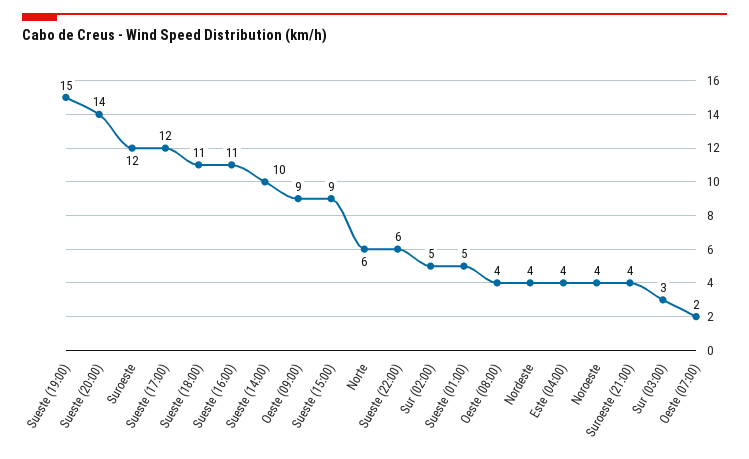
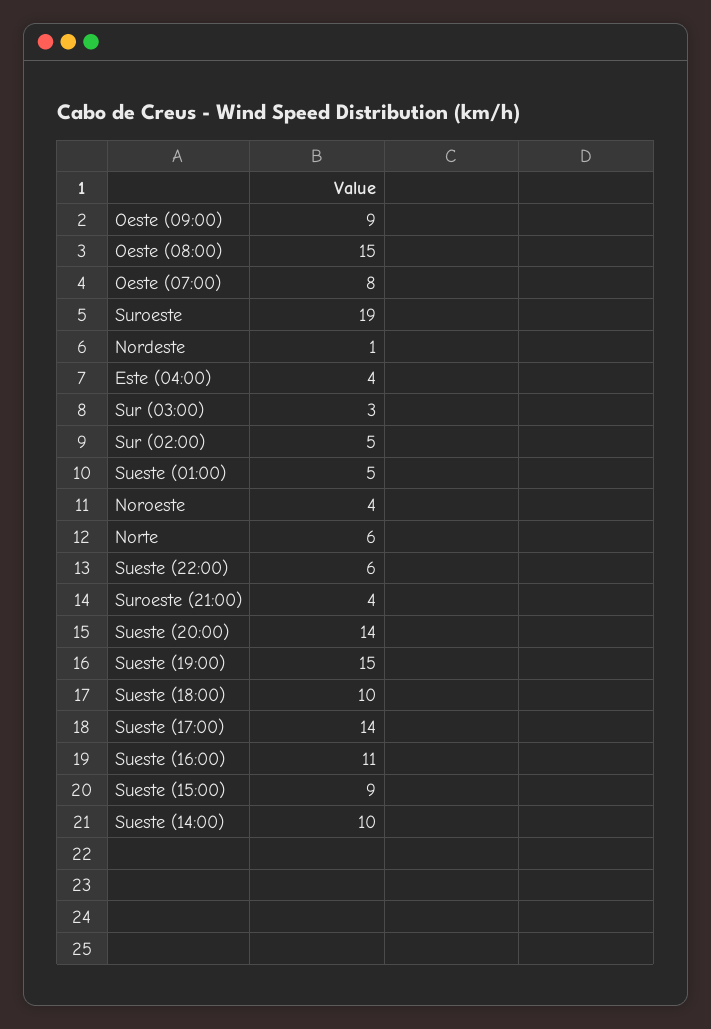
Suroeste: 12 -> 19
Sueste (17:00): 12 -> 14
Sueste (18:00): 11 -> 10
Oeste (08:00): 4 -> 15
Nordeste: 4 -> 1
Oeste (07:00): 2 -> 8

